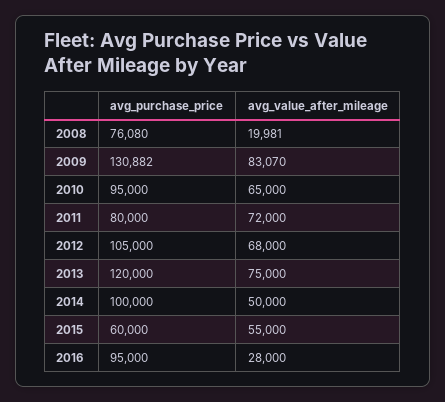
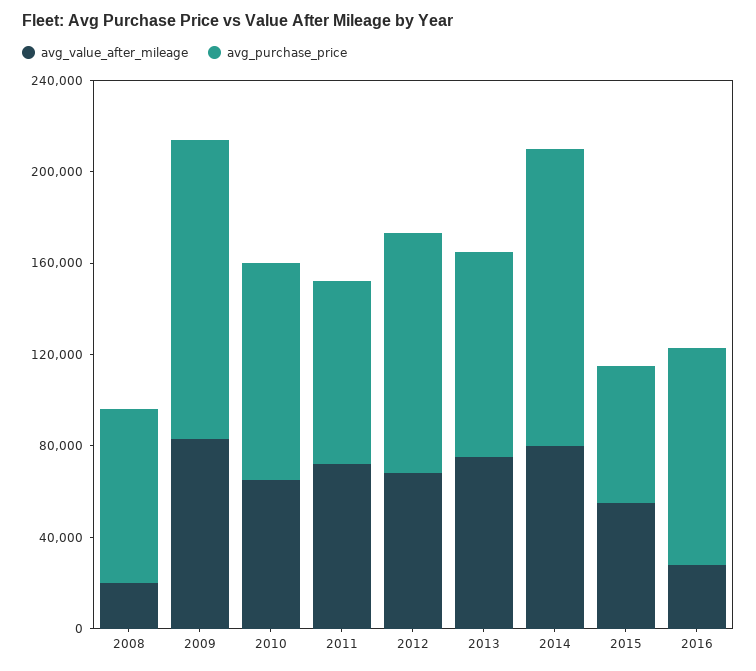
avg_purchase_price, 2013: 120000 -> 90000
avg_purchase_price, 2014: 100000 -> 130000
avg_value_after_mileage, 2014: 50000 -> 80000

